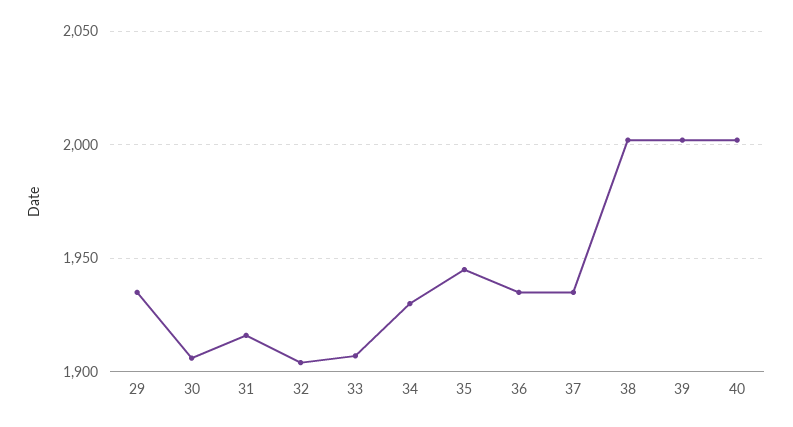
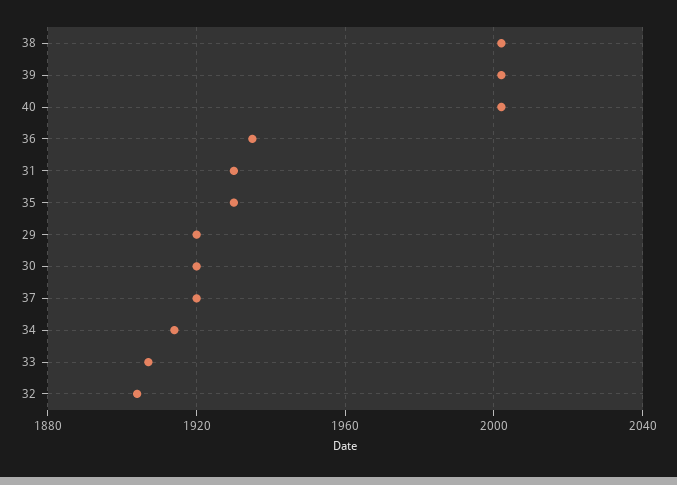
29: 1935 -> 1920
30: 1905 -> 1920
31: 1915 -> 1930
34: 1930 -> 1915
35: 1945 -> 1930
37: 1935 -> 1920

